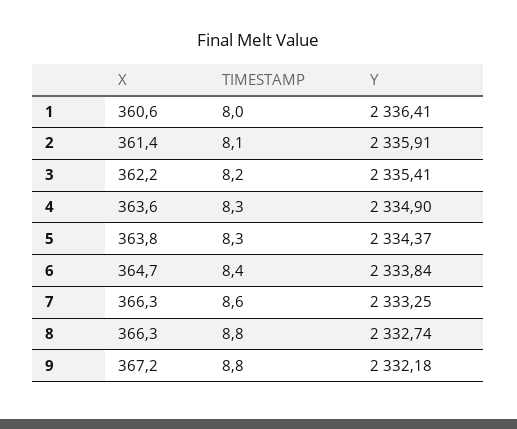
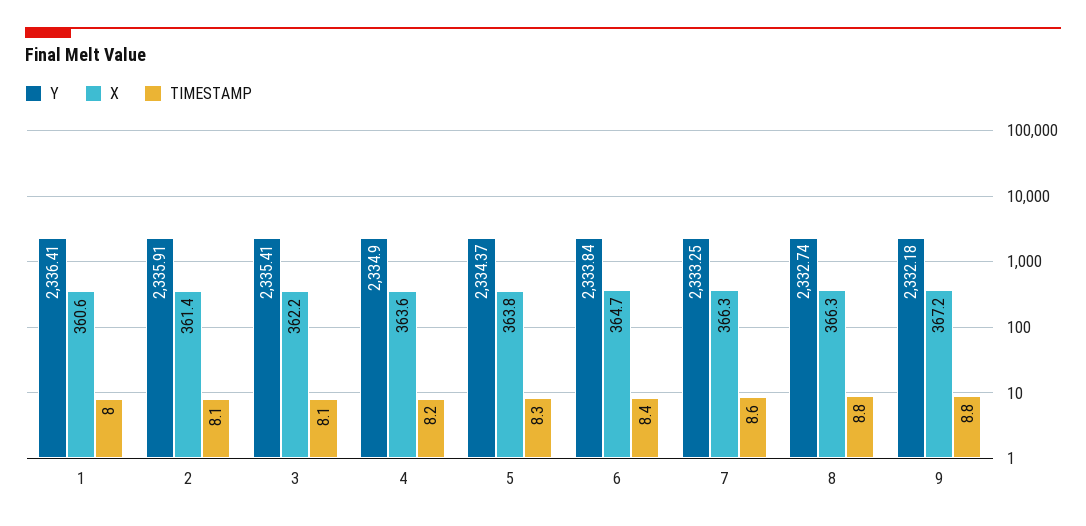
TIMESTAMP, 3: 8.2 -> 8.1
TIMESTAMP, 4: 8.3 -> 8.2

